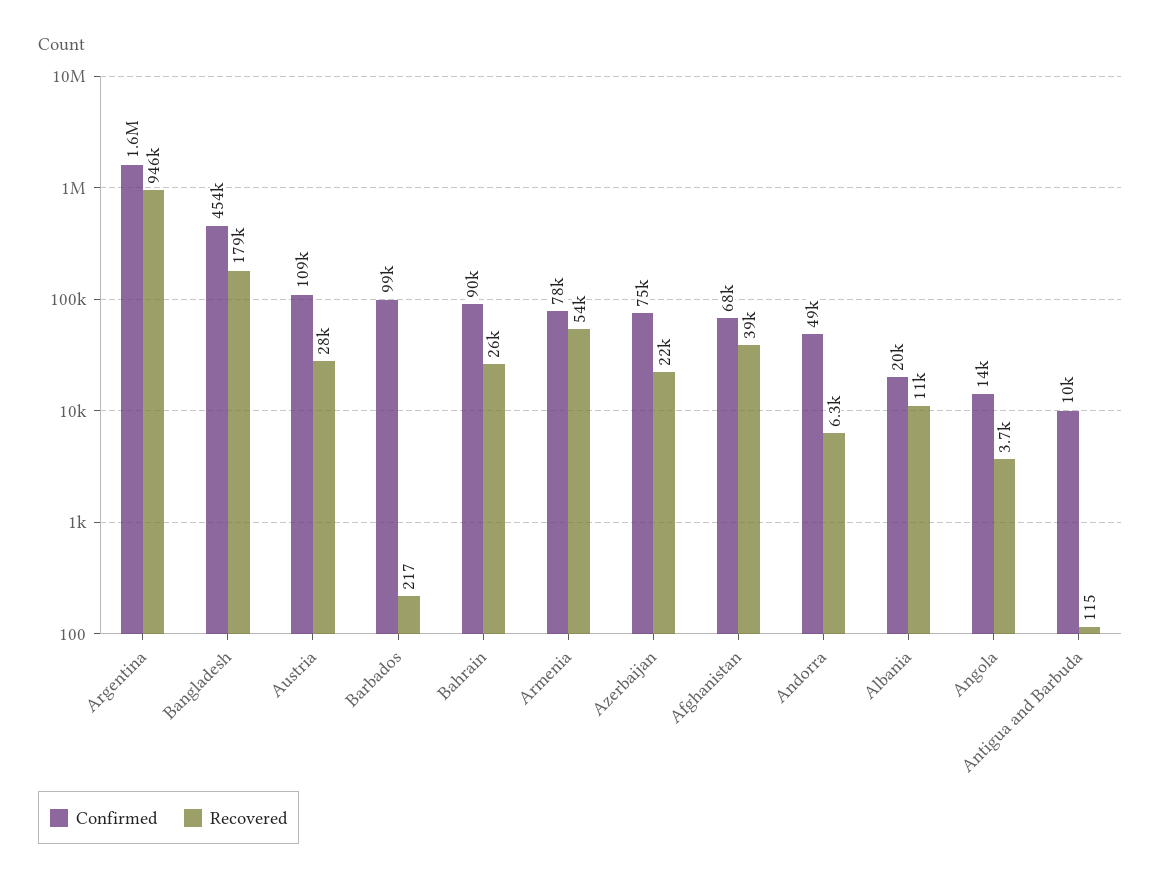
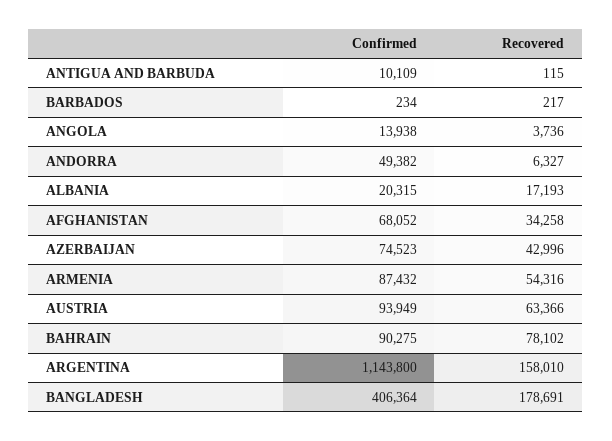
Confirmed, Argentina: 1600000 -> 1143800
Recovered, Argentina: 946000 -> 158010
Confirmed, Bangladesh: 454000 -> 406364
Confirmed, Austria: 109000 -> 93949
Recovered, Austria: 28000 -> 63366
Confirmed, Barbados: 99000 -> 234
Recovered, Bahrain: 26000 -> 78102
Confirmed, Armenia: 78000 -> 87432
Recovered, Azerbaijan: 22000 -> 42996
Recovered, Afghanistan: 39000 -> 34258
Recovered, Albania: 11000 -> 17193

